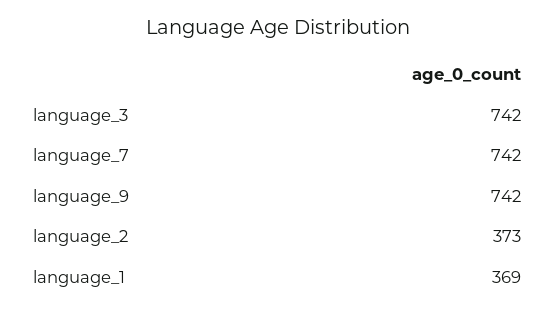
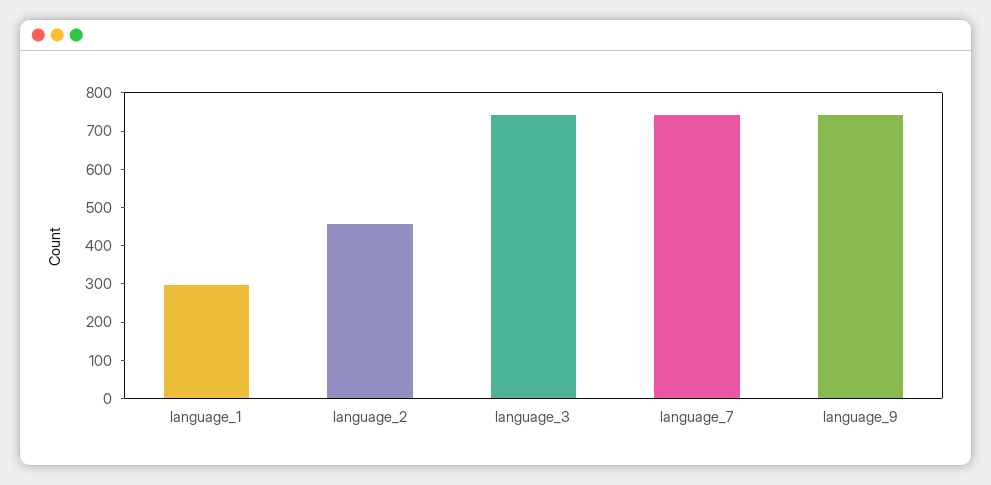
language_2: 373 -> 450
language_1: 369 -> 300

